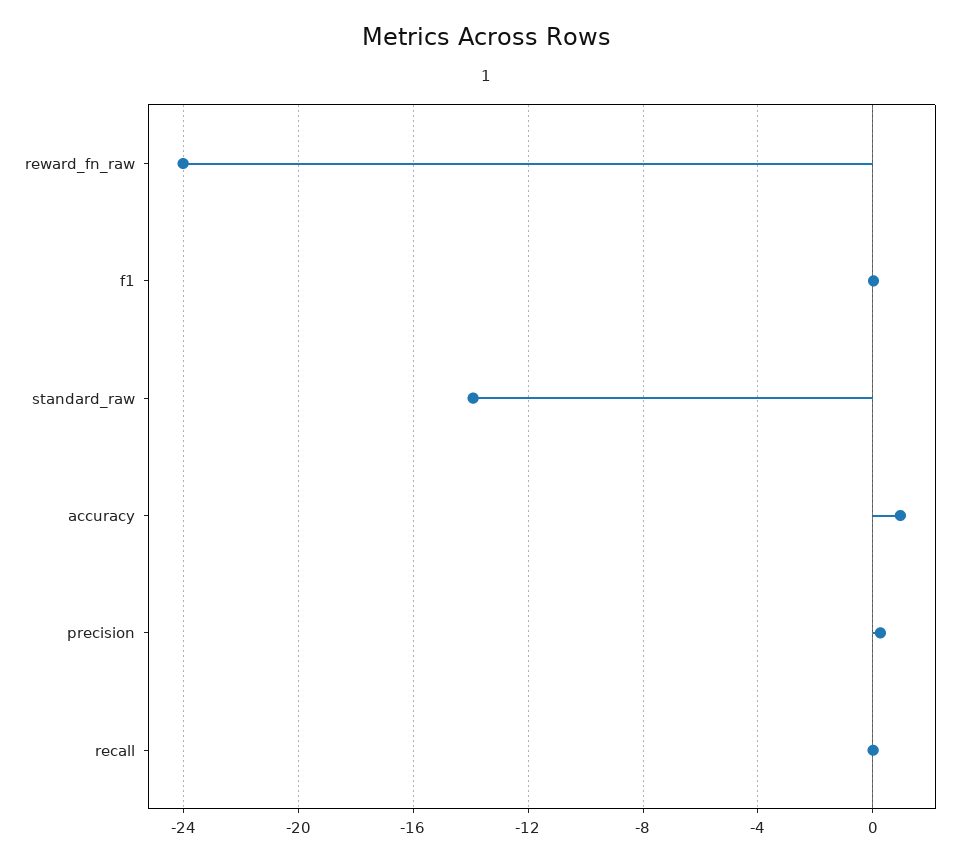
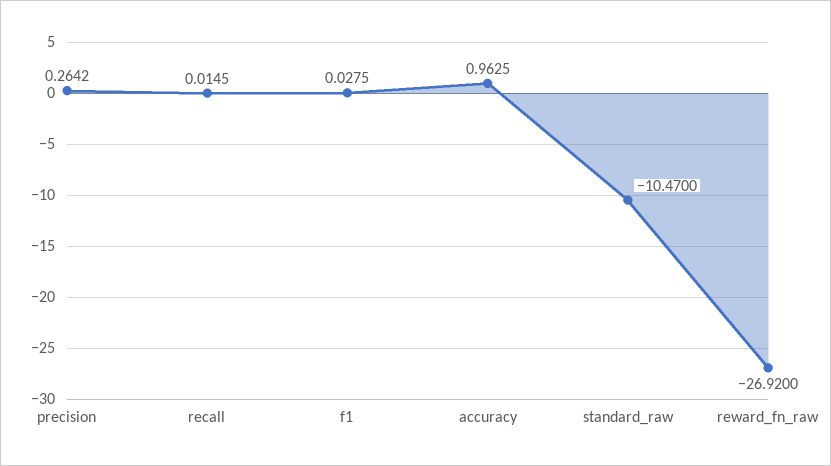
reward_fn_raw: -24 -> -26.92
standard_raw: -14 -> -10.47

